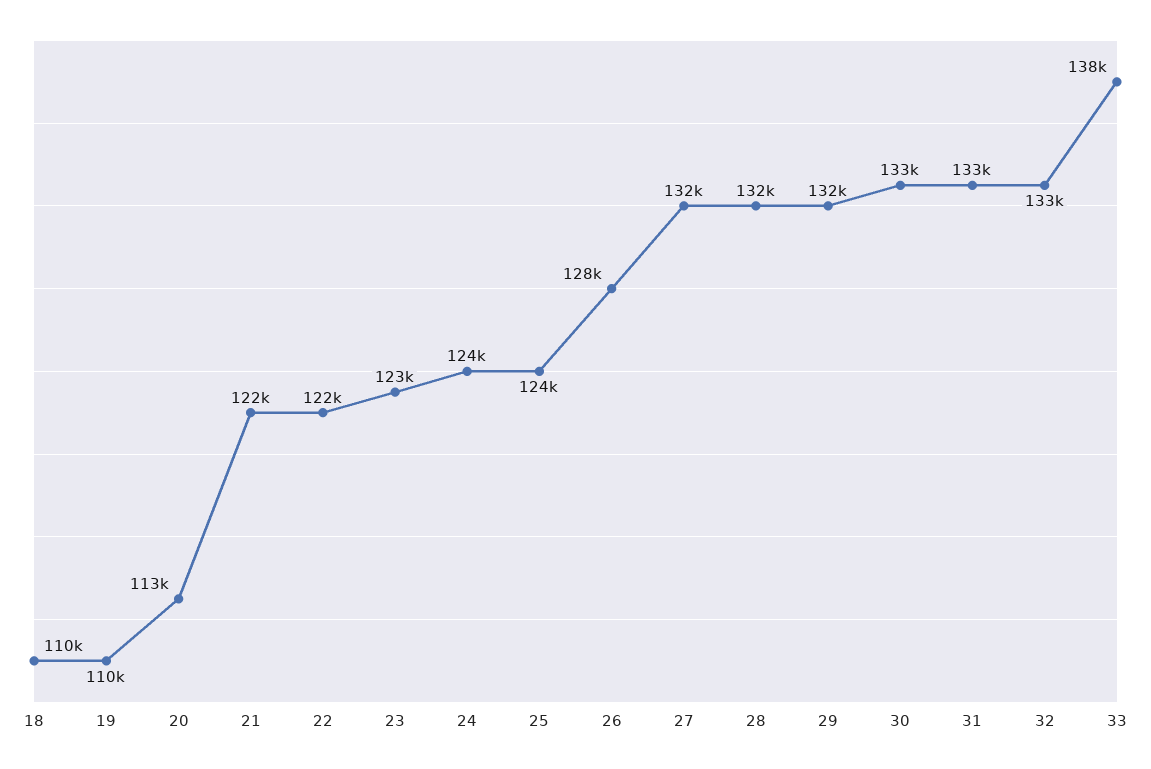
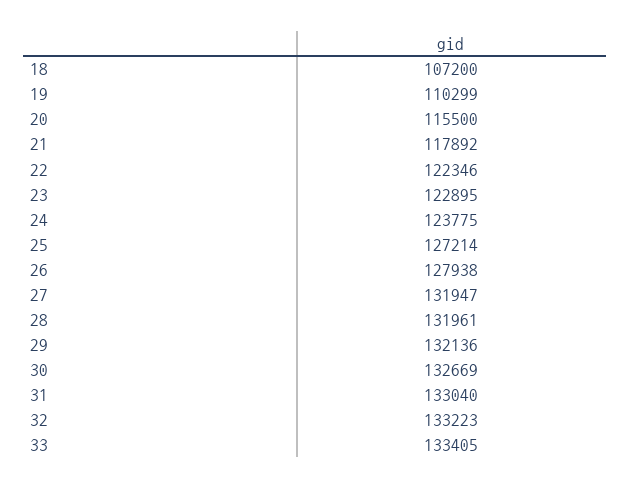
18: 110000 -> 107200
20: 113000 -> 115500
21: 122000 -> 117892
25: 124000 -> 127214
33: 138000 -> 133405

